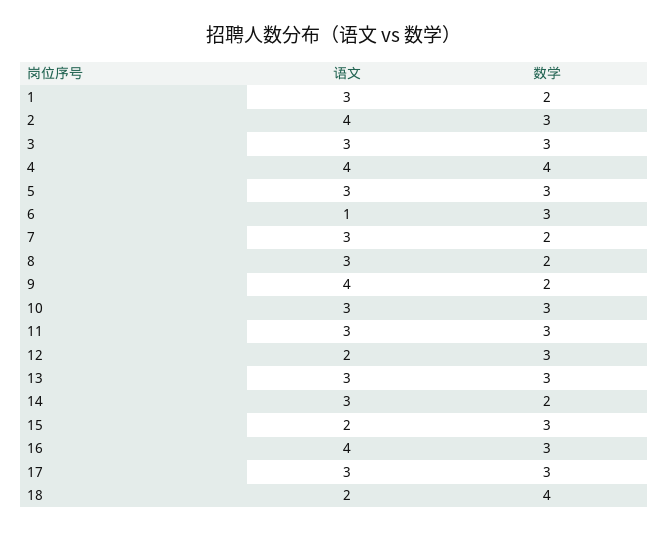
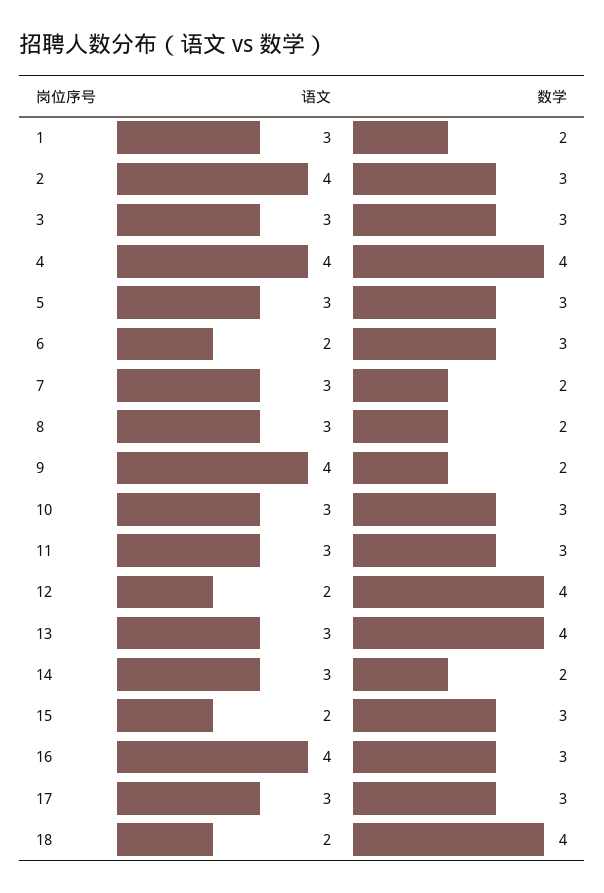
语文, 6: 1 -> 2
数学, 12: 3 -> 4
数学, 13: 3 -> 4

